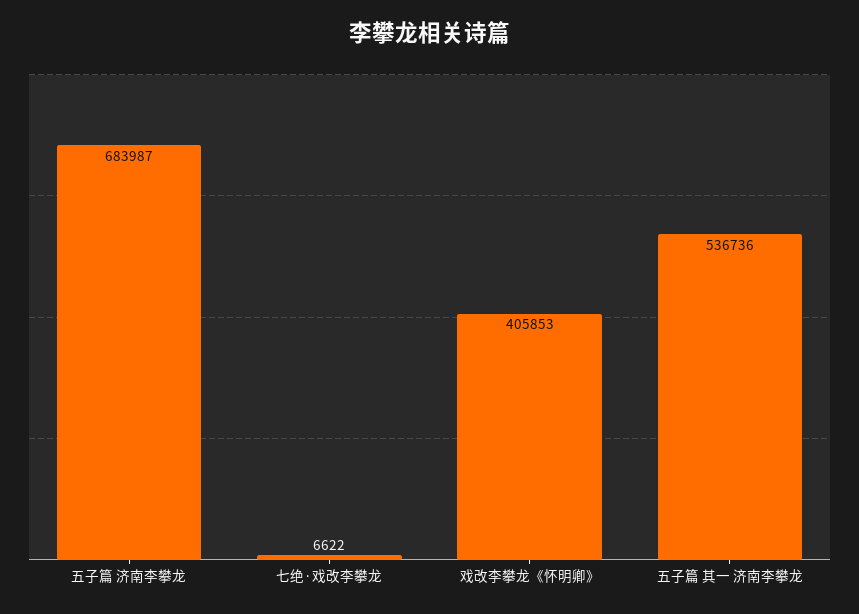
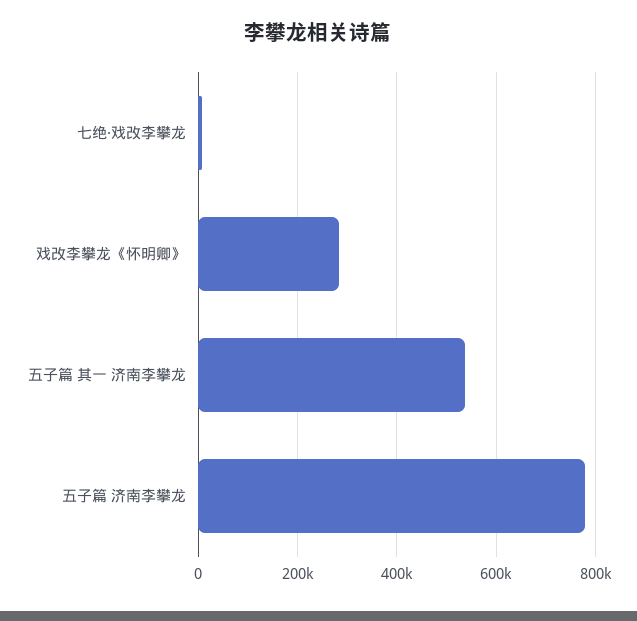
五子篇 济南李攀龙: 683987 -> 780000
戏改李攀龙《怀明卿》: 405853 -> 280000

